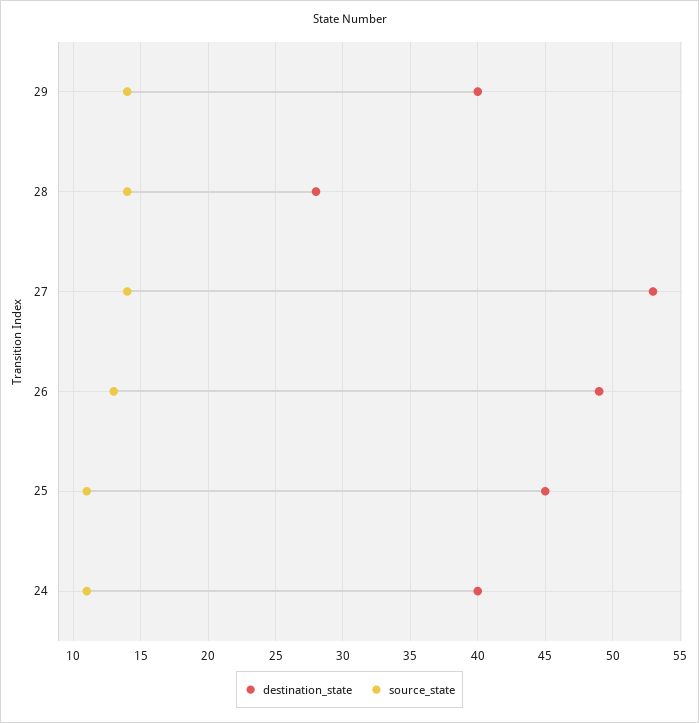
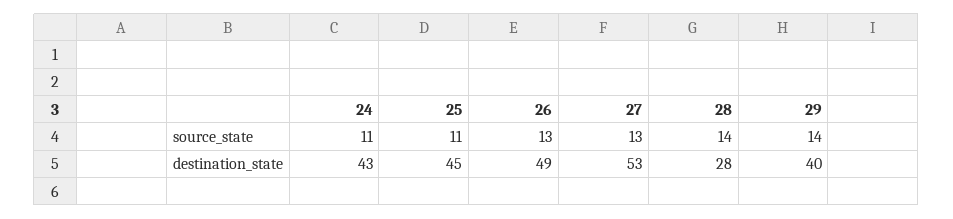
source_state, 27: 14 -> 13
destination_state, 24: 40 -> 43

